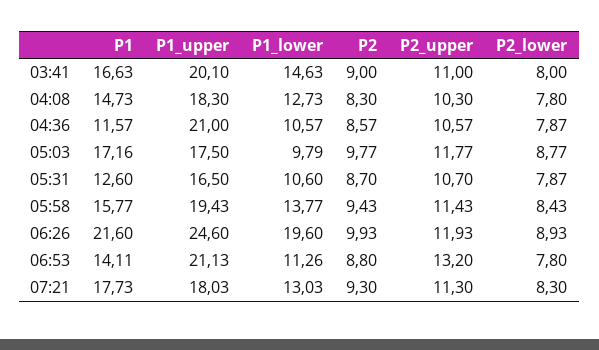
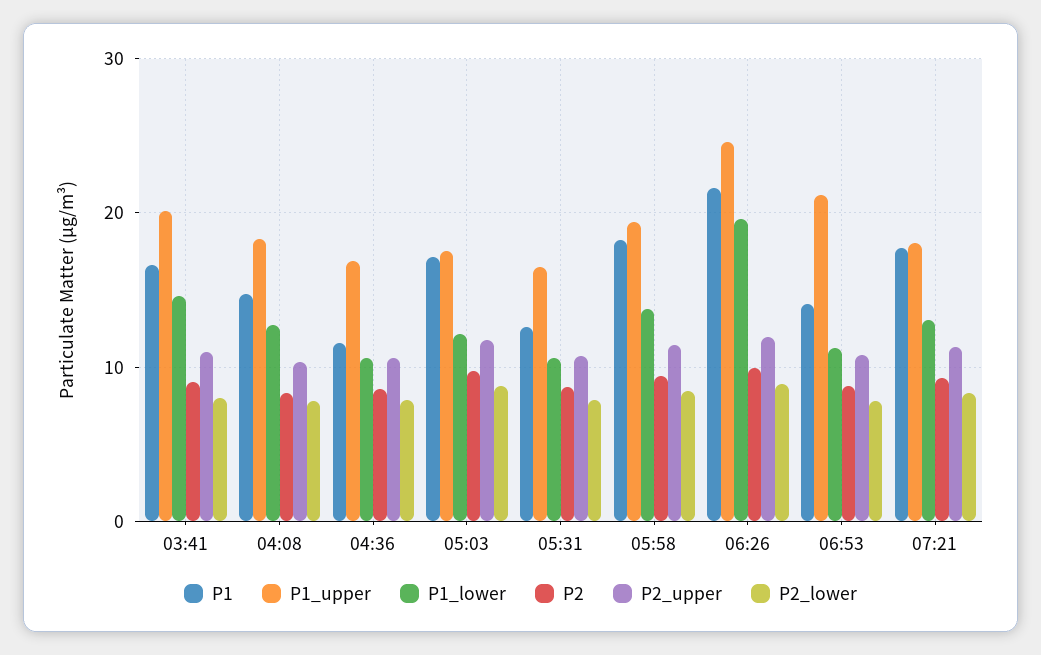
P1_upper, 04:36: 21 -> 17
P1_lower, 05:03: 9.79 -> 12
P1, 05:58: 15.77 -> 18
P2_upper, 06:53: 13.2 -> 11

